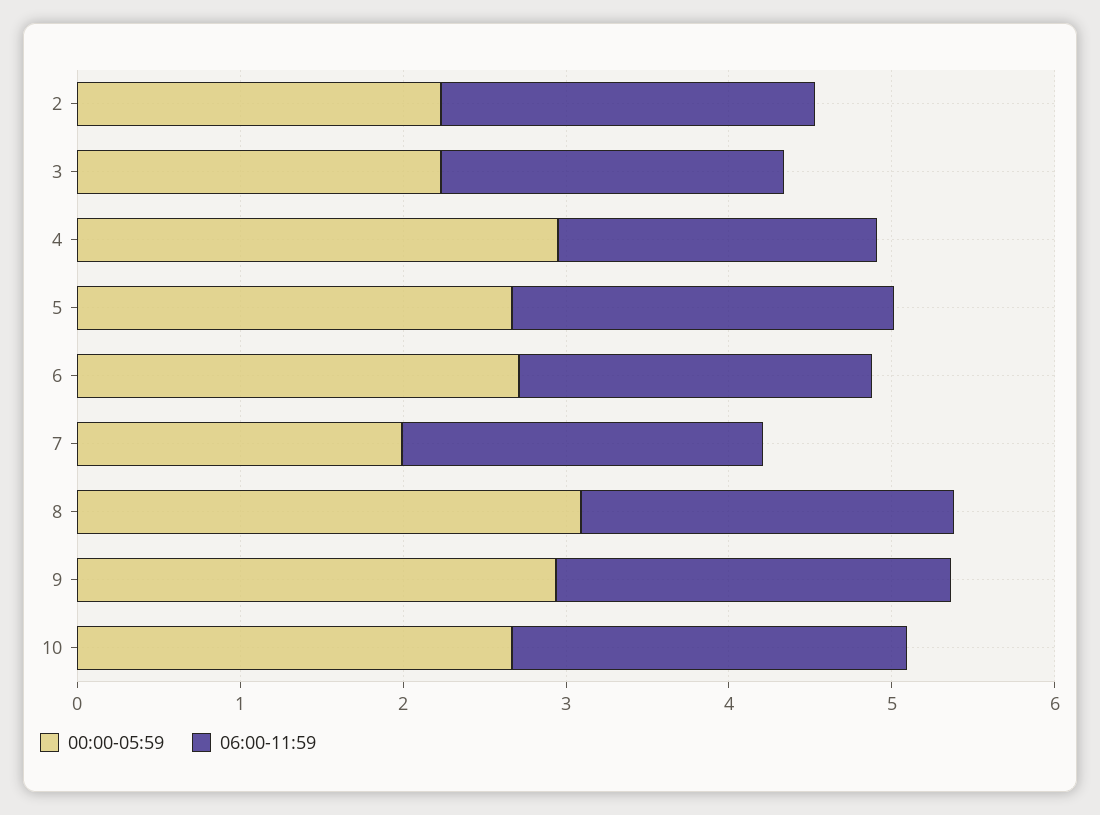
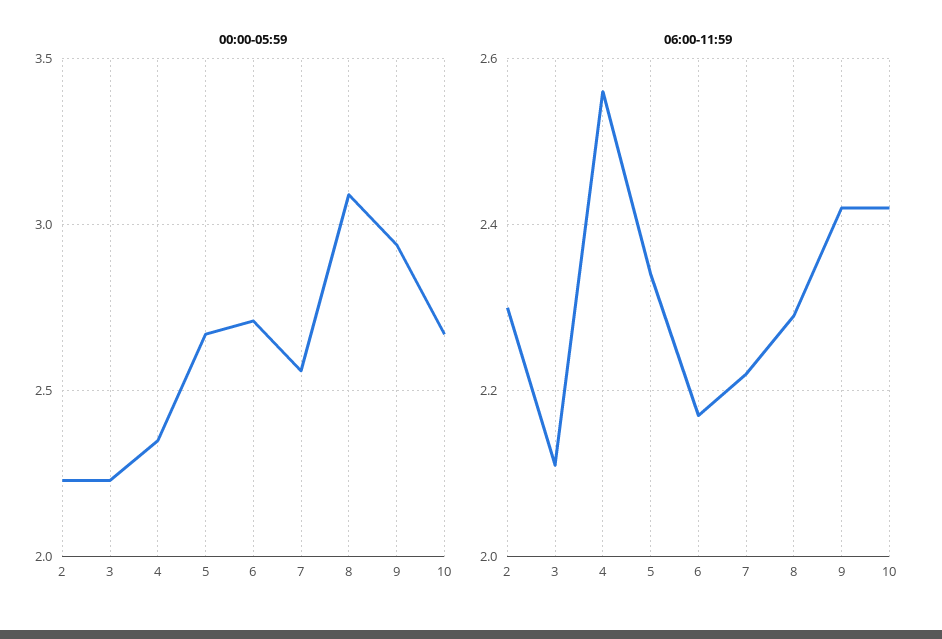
00:00-05:59, 4: 3 -> 2.35
06:00-11:59, 4: 2 -> 2.55
00:00-05:59, 7: 2 -> 2.55

